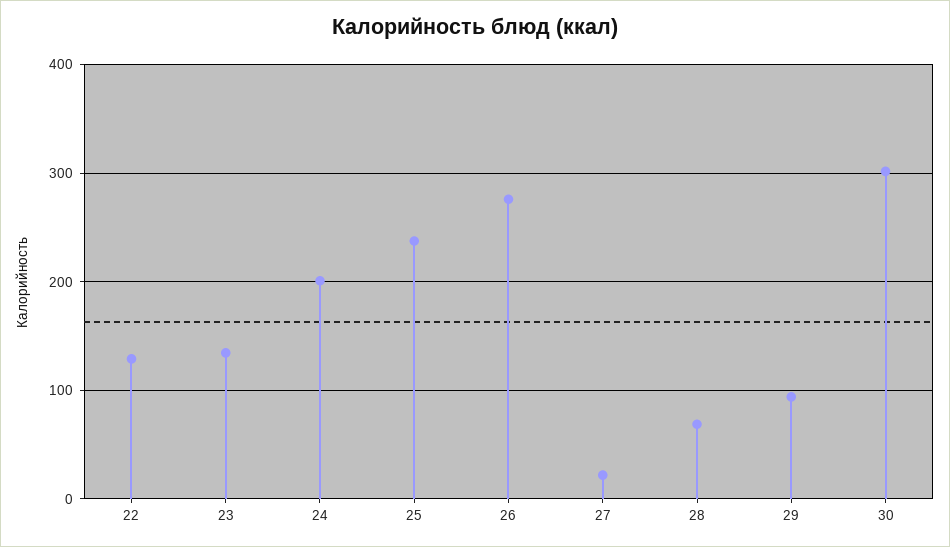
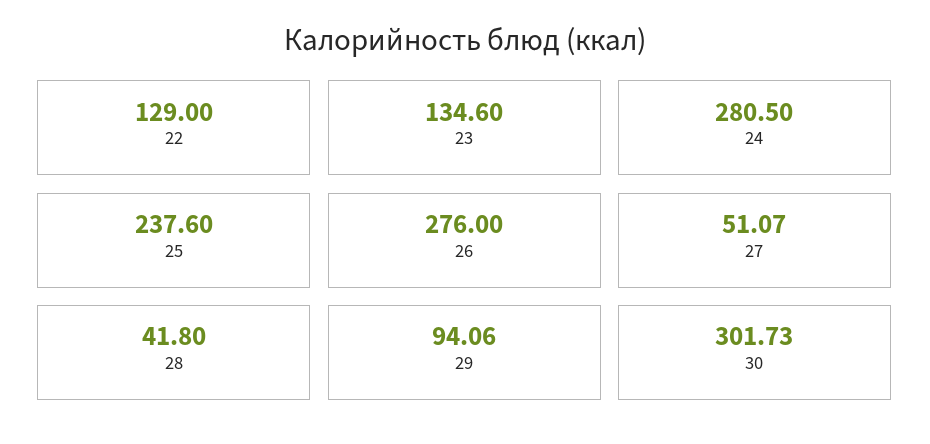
24: 200 -> 280.5
27: 20 -> 51.07
28: 70 -> 41.8

